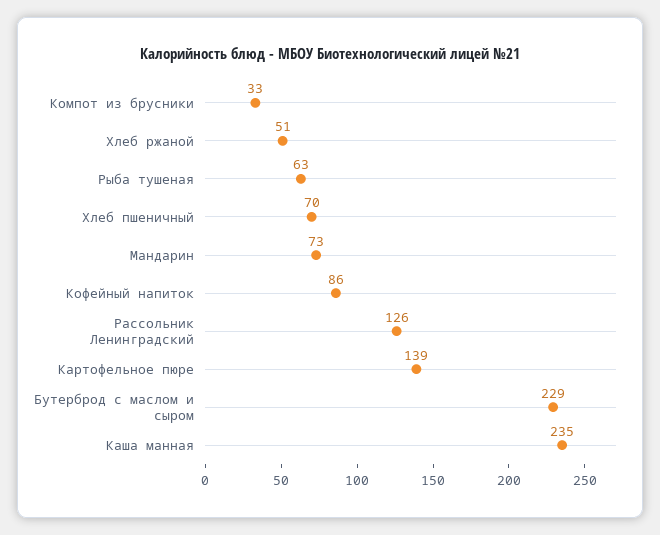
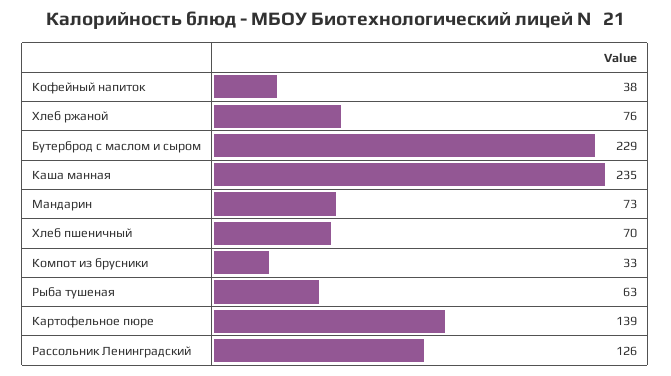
Хлеб ржаной: 51 -> 76
Кофейный напиток: 86 -> 38

